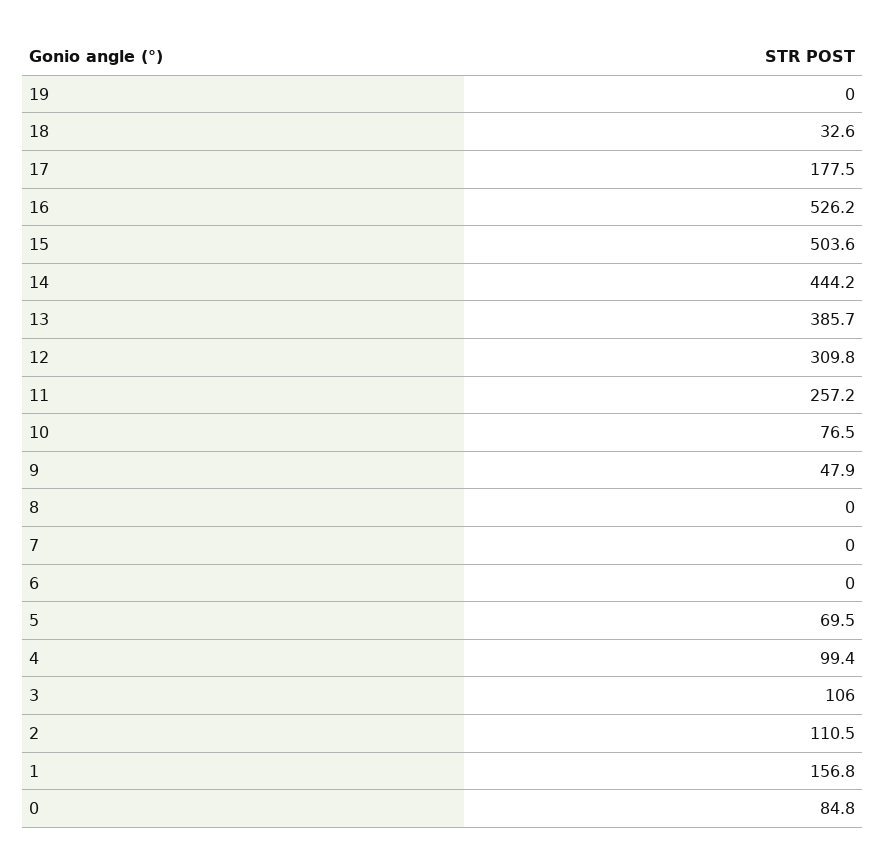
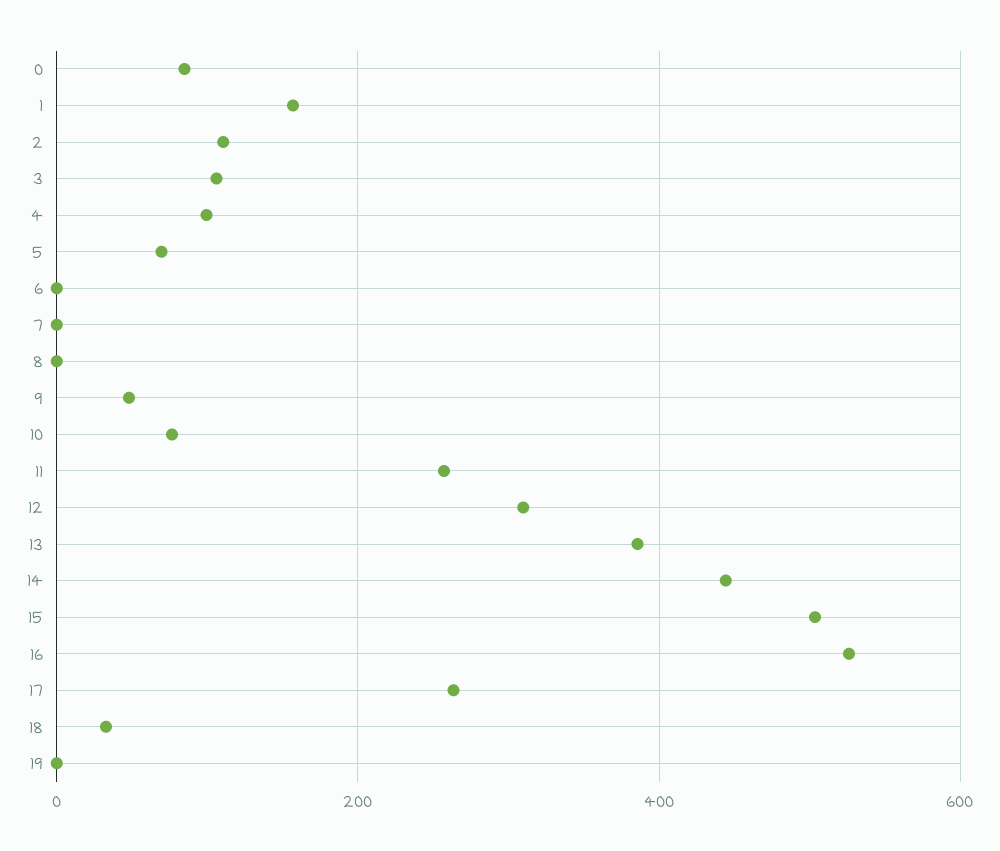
17: 177.5 -> 260

